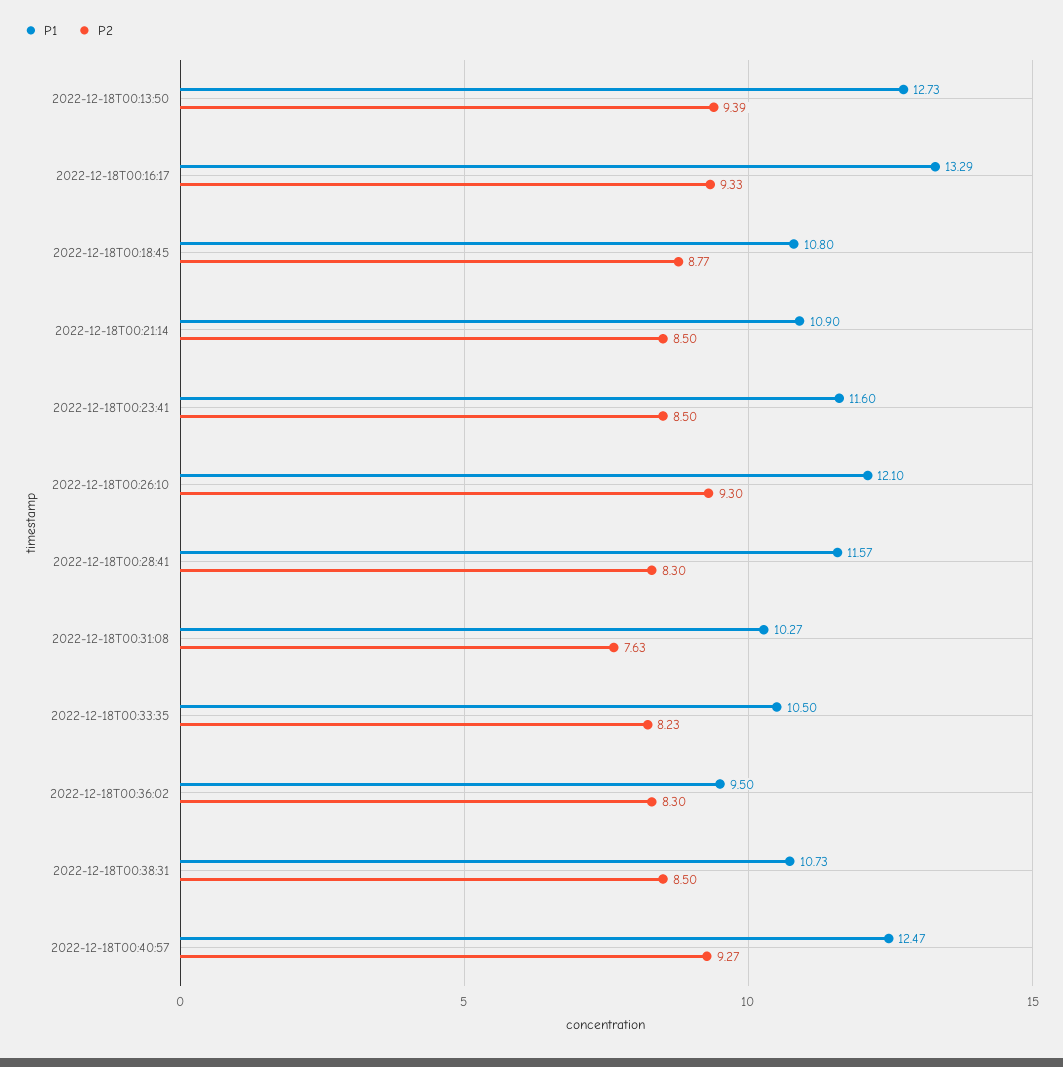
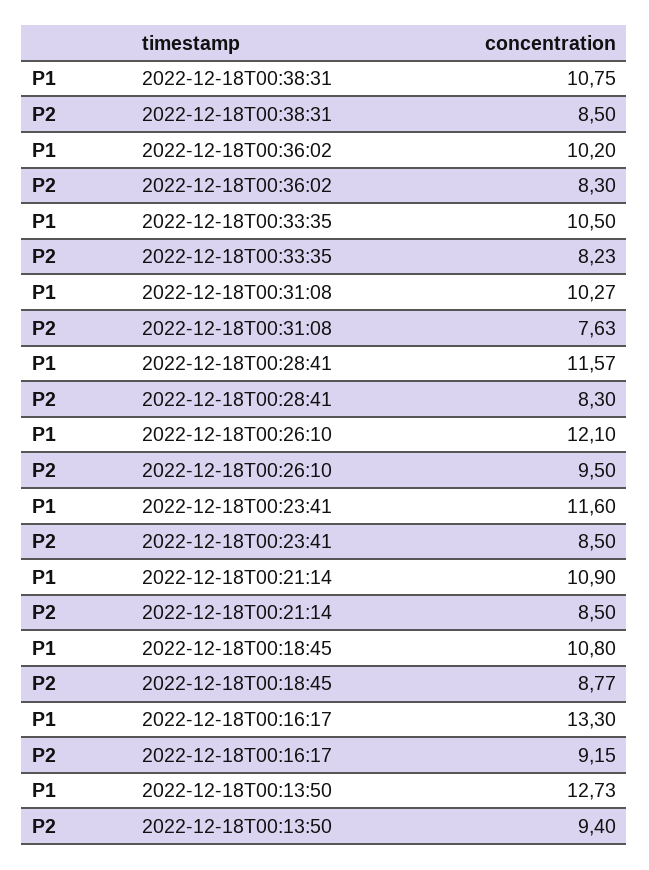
P2, 2022-12-18T00:13:50: 9.39 -> 9.4
P1, 2022-12-18T00:16:17: 13.29 -> 13.3
P2, 2022-12-18T00:16:17: 9.33 -> 9.15
P2, 2022-12-18T00:26:10: 9.3 -> 9.5
P1, 2022-12-18T00:36:02: 9.5 -> 10.2
P1, 2022-12-18T00:38:31: 10.73 -> 10.75
P1, 2022-12-18T00:40:57: 12.47 -> none
P2, 2022-12-18T00:40:57: 9.27 -> none

